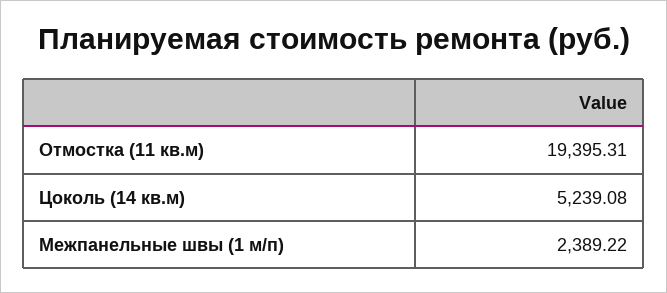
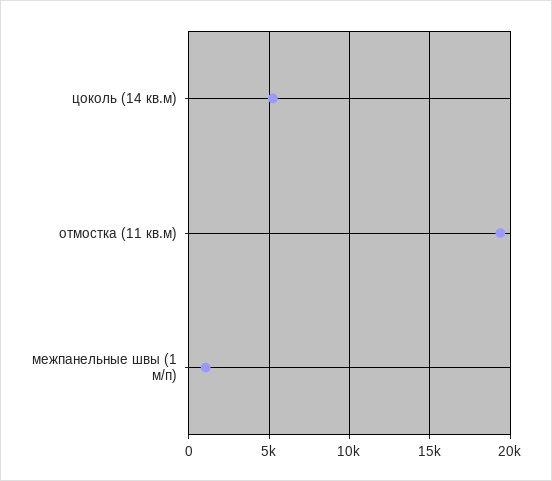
Межпанельные швы (1 м/п): 2389.22 -> 1000

